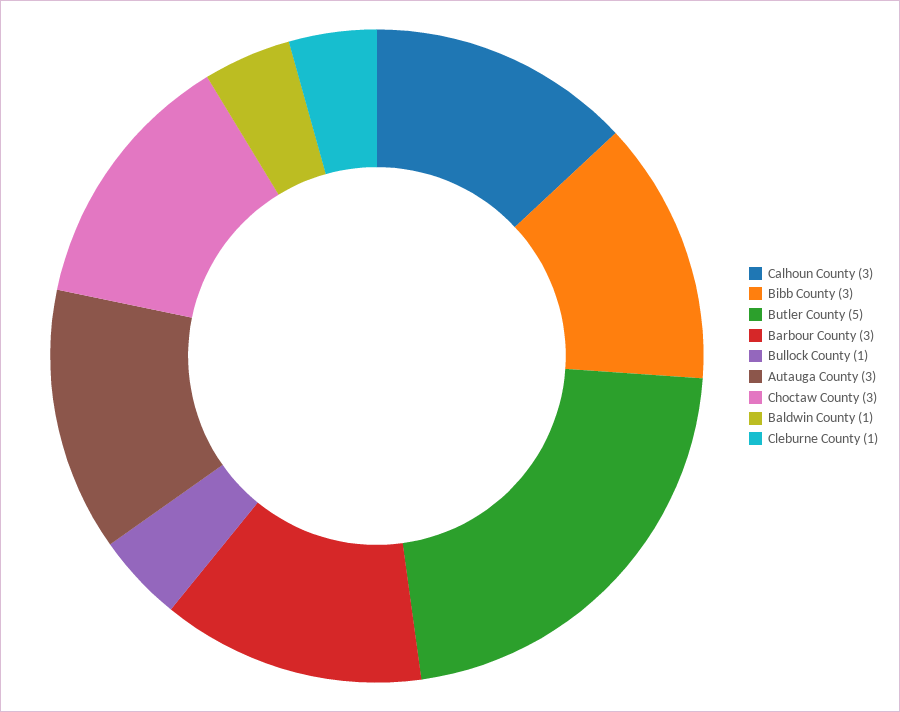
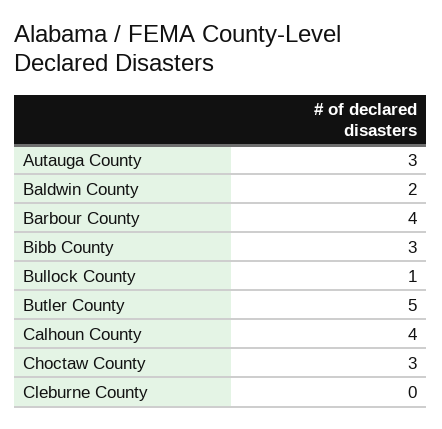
Calhoun County: 3 -> 4
Barbour County: 3 -> 4
Baldwin County: 1 -> 2
Cleburne County: 1 -> 0

